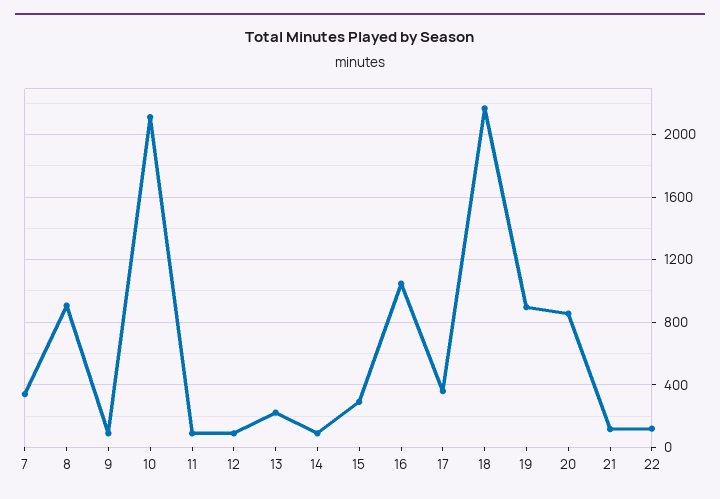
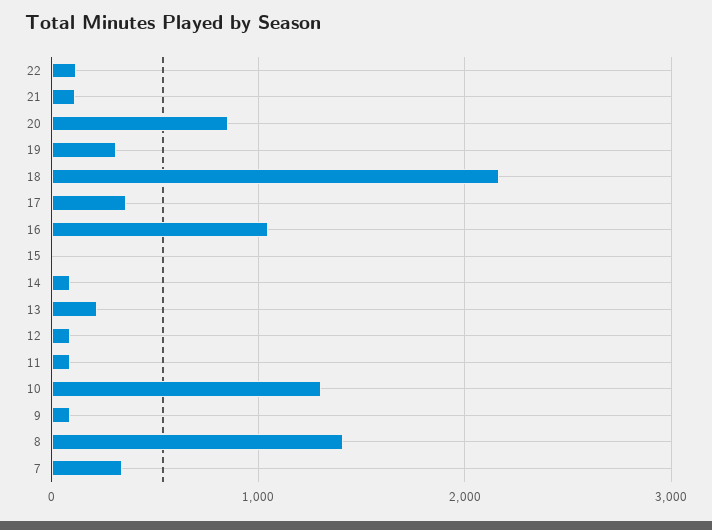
8: 900 -> 1400
10: 2100 -> 1300
15: 300 -> 0
19: 900 -> 300

